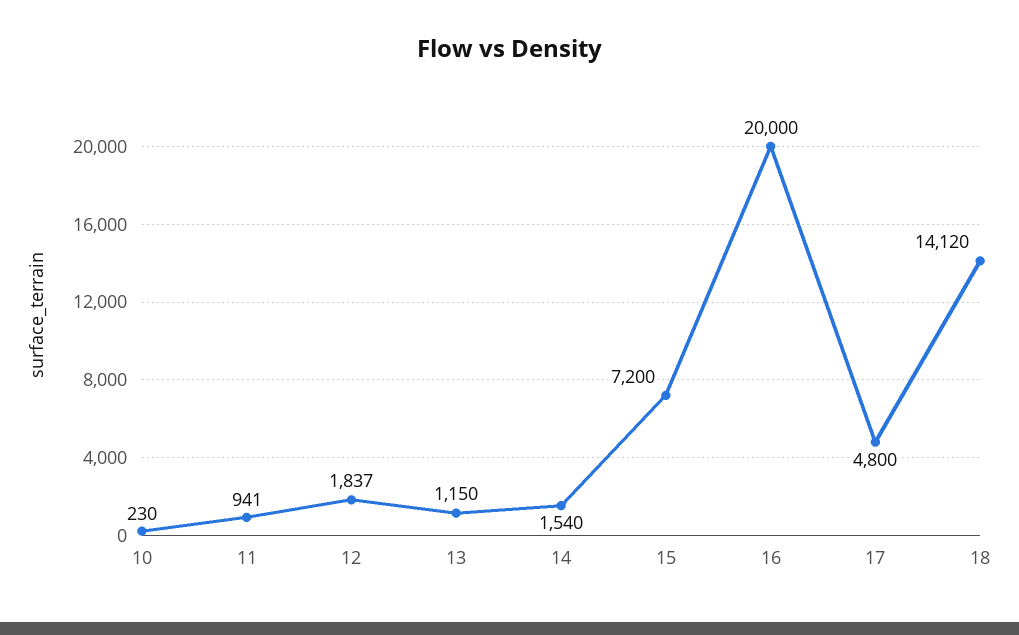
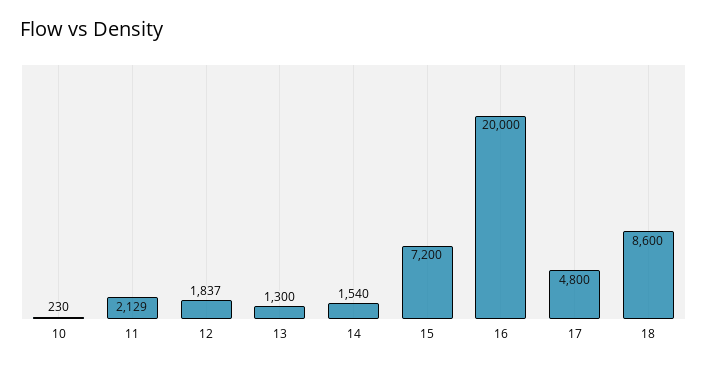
11: 941 -> 2129
13: 1150 -> 1300
18: 14120 -> 8600

